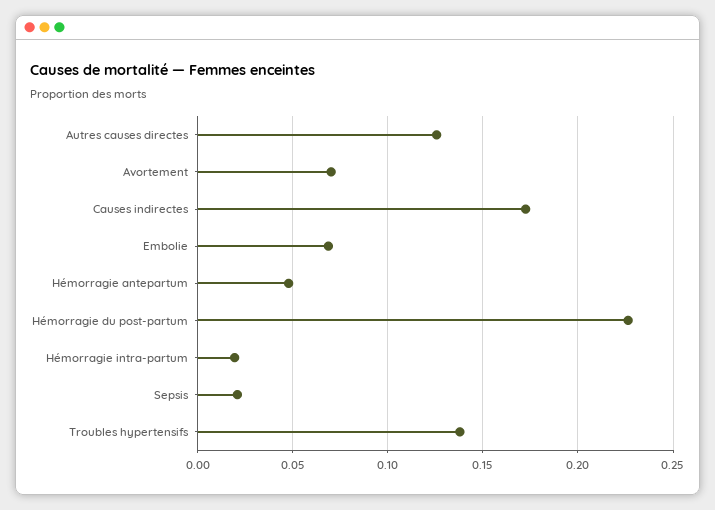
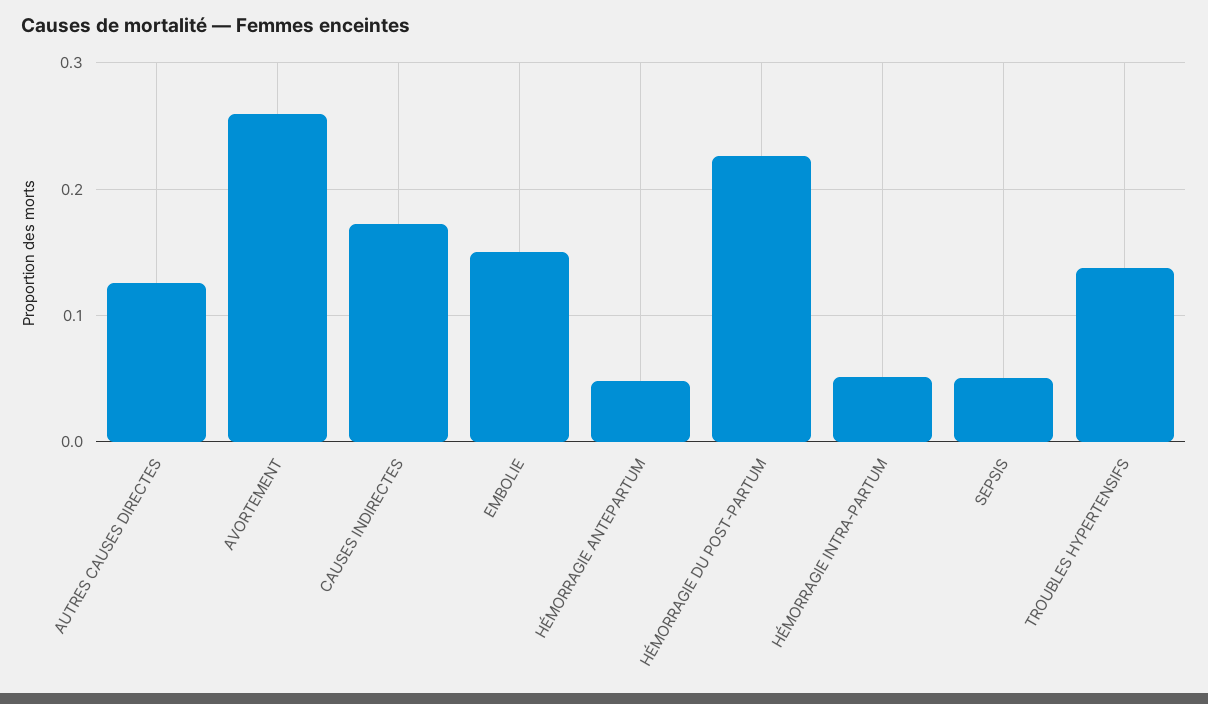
Avortement: 0.07 -> 0.26
Embolie: 0.07 -> 0.15
Hémorragie intra-partum: 0.02 -> 0.05
Sepsis: 0.02 -> 0.05

